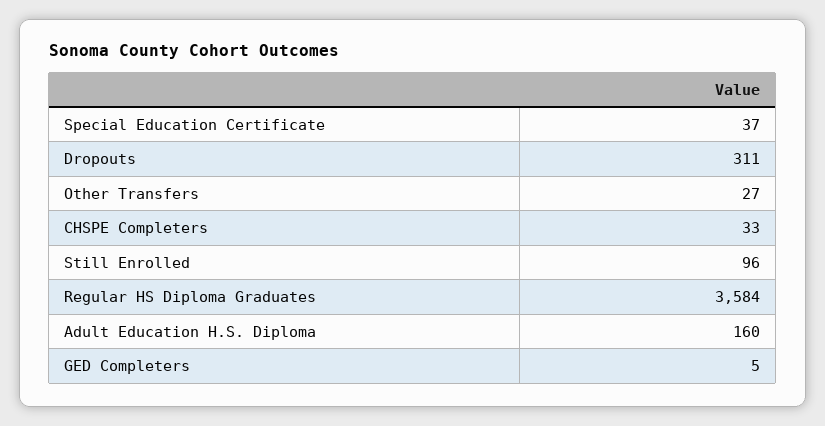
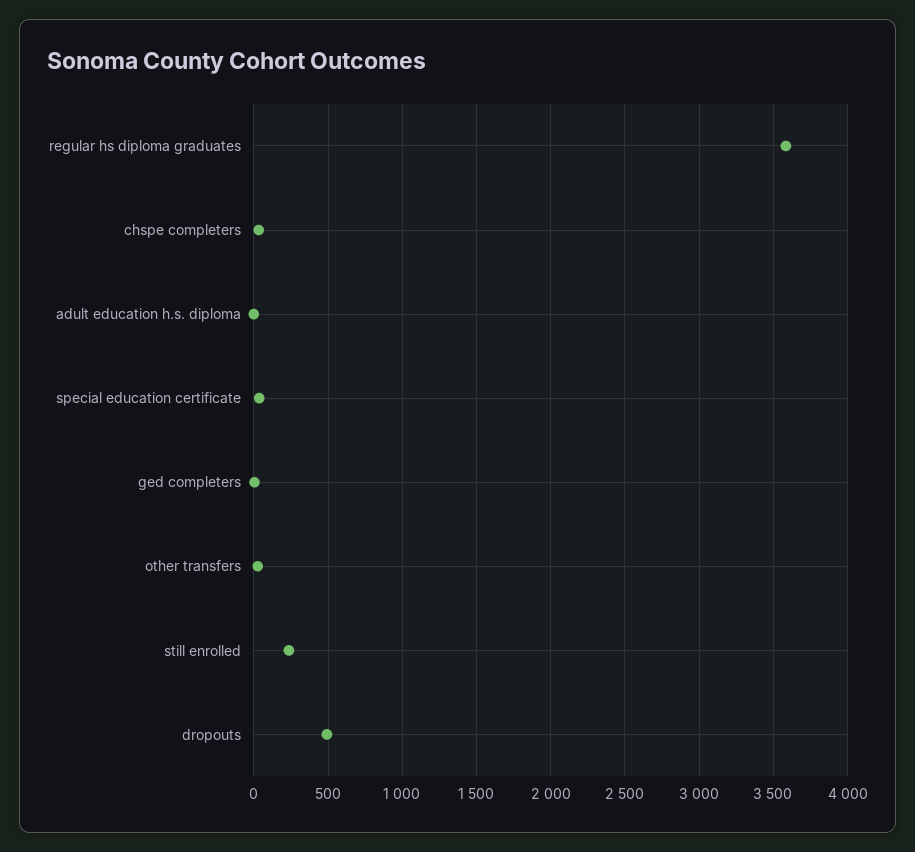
Dropouts: 311 -> 500
Still Enrolled: 96 -> 250
Adult Education H.S. Diploma: 160 -> 0

